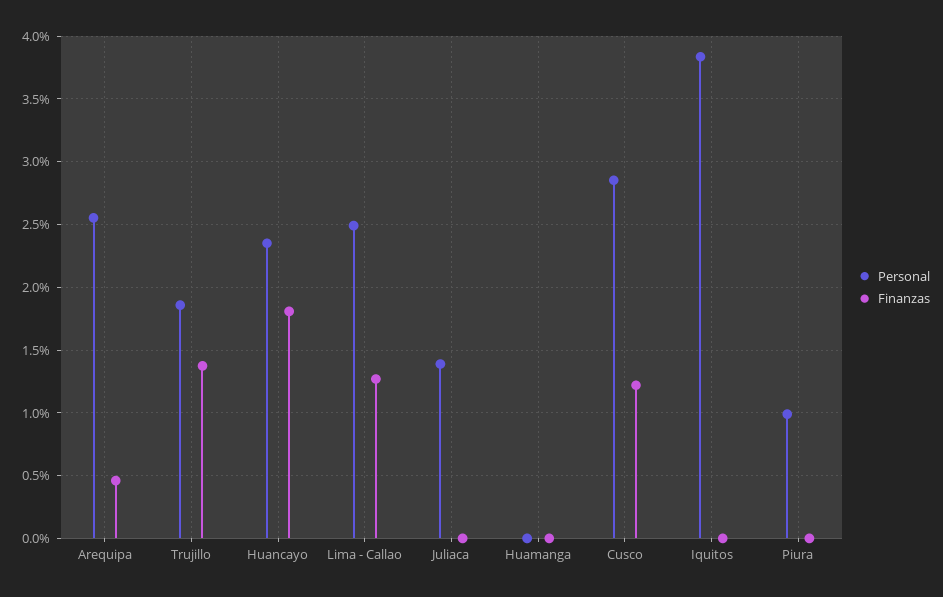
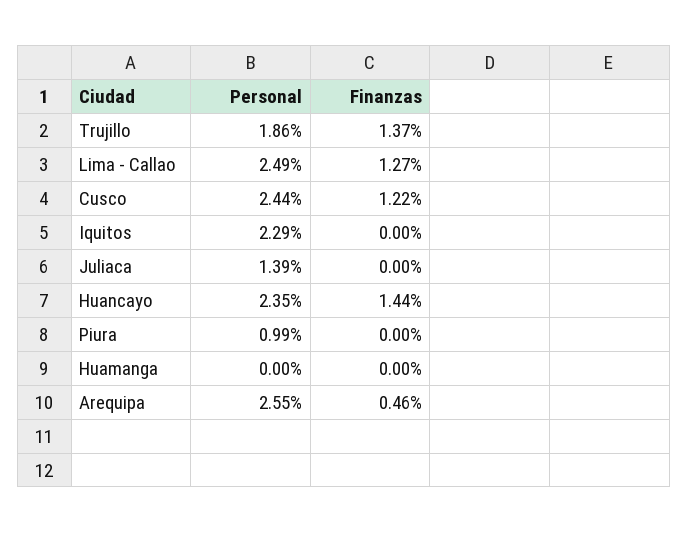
Finanzas, Huancayo: 1.8 -> 1.44
Personal, Cusco: 2.85 -> 2.44
Personal, Iquitos: 3.85 -> 2.29

